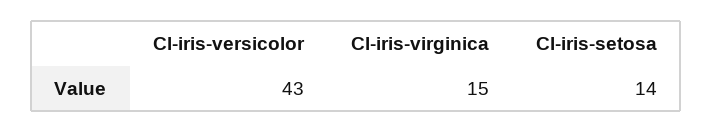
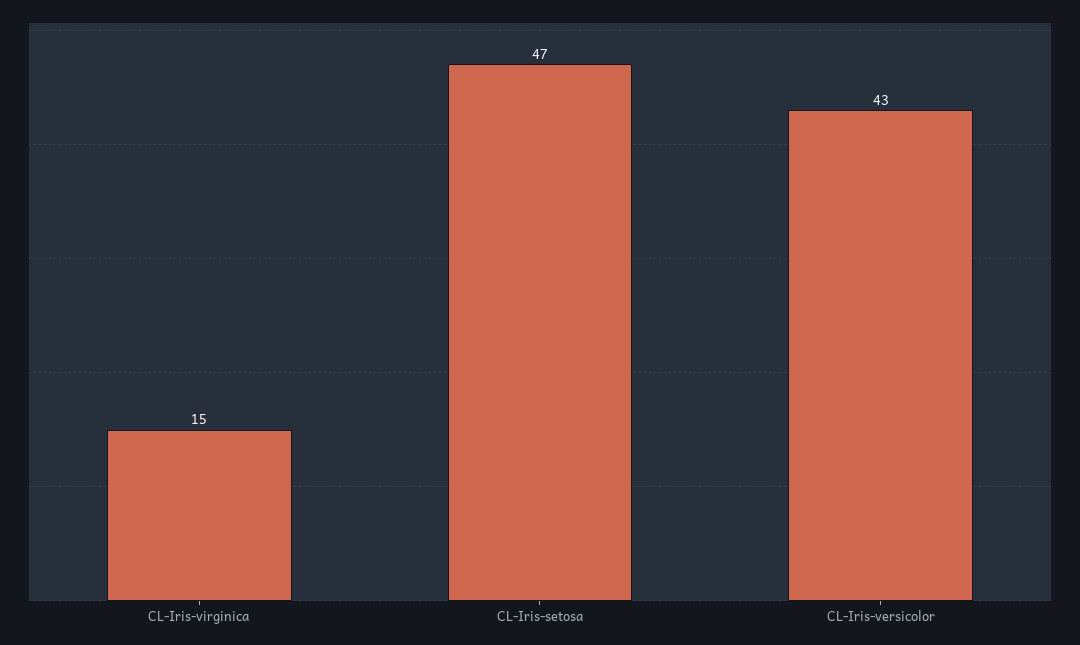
Cl-iris-setosa: 14 -> 47

